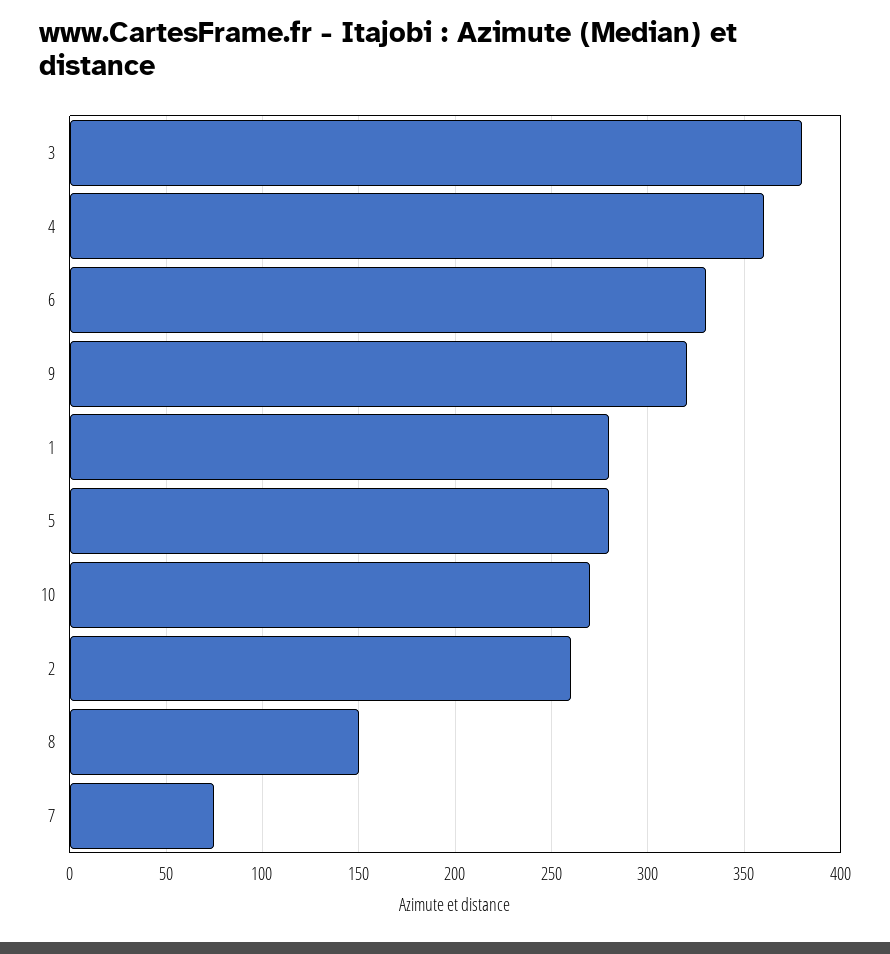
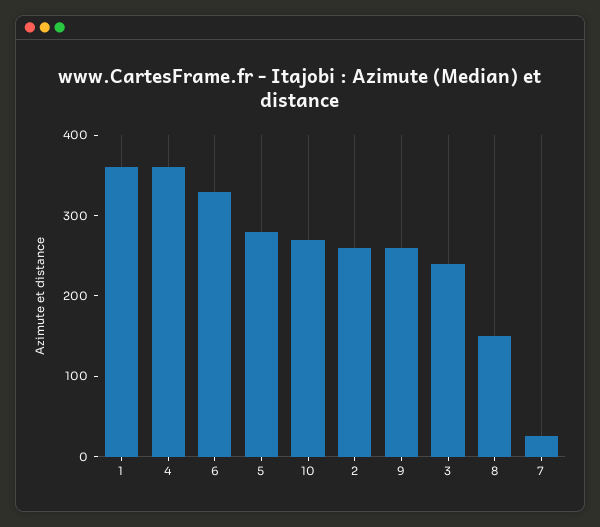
3: 380 -> 240
9: 320 -> 260
1: 280 -> 360
7: 75 -> 20

